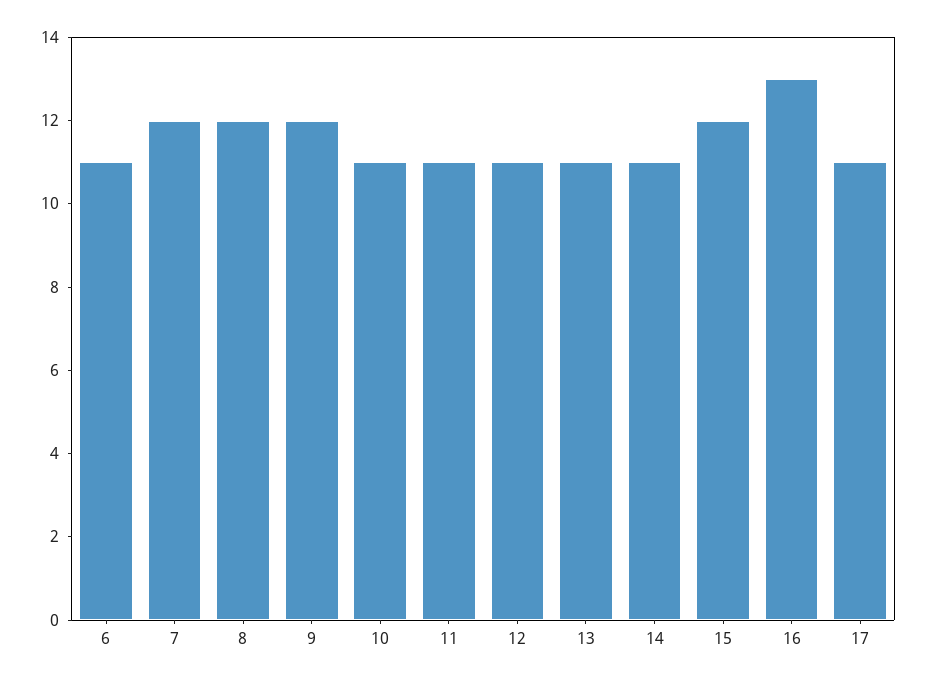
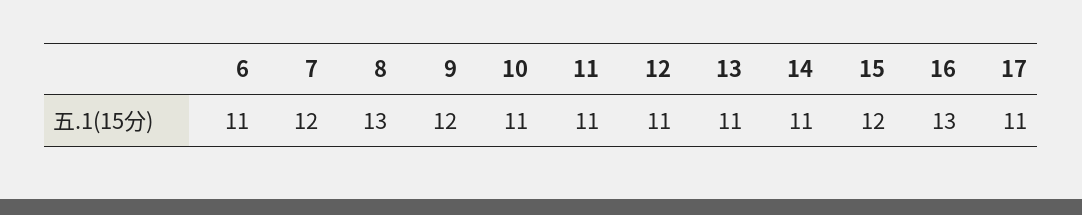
8: 12 -> 13

